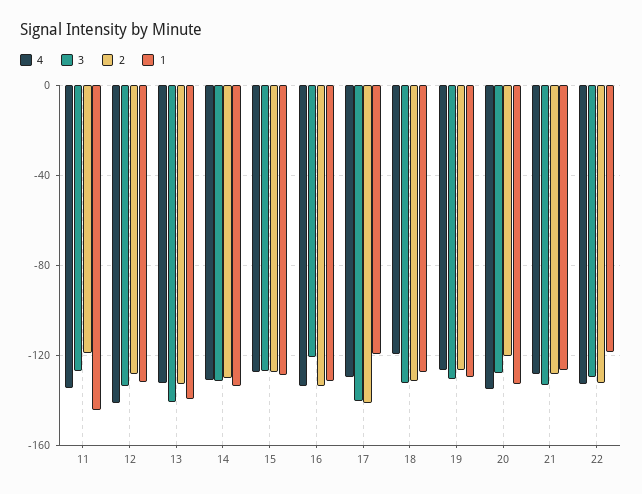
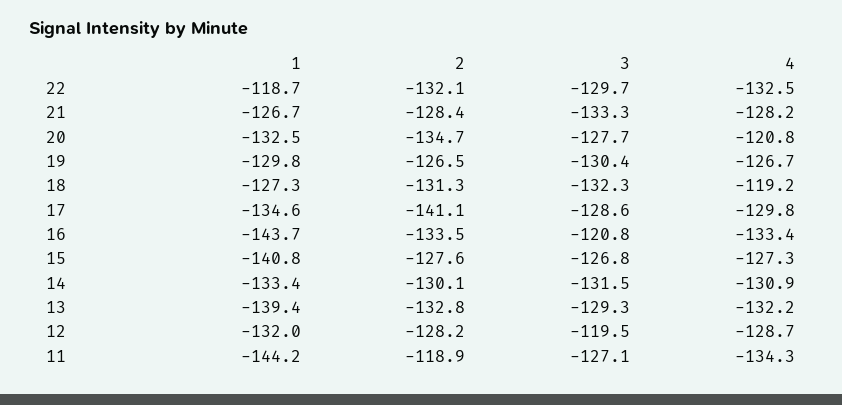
4, 12: -140 -> -128.7
3, 12: -135 -> -119.5
3, 13: -140 -> -129.3
1, 15: -130 -> -140.8
1, 16: -130 -> -143.7
3, 17: -140 -> -128.6
1, 17: -120 -> -134.6
4, 20: -135 -> -120.8
2, 20: -120 -> -134.7

